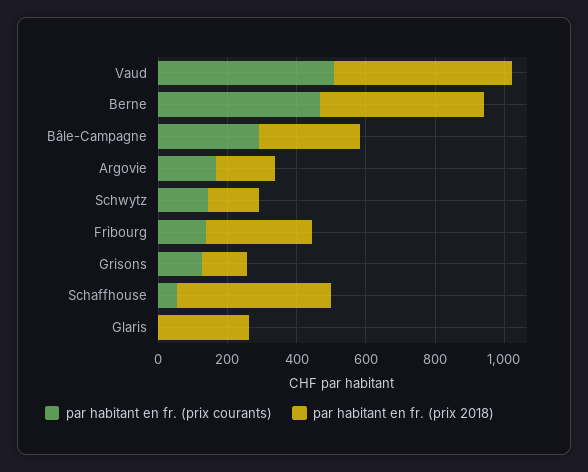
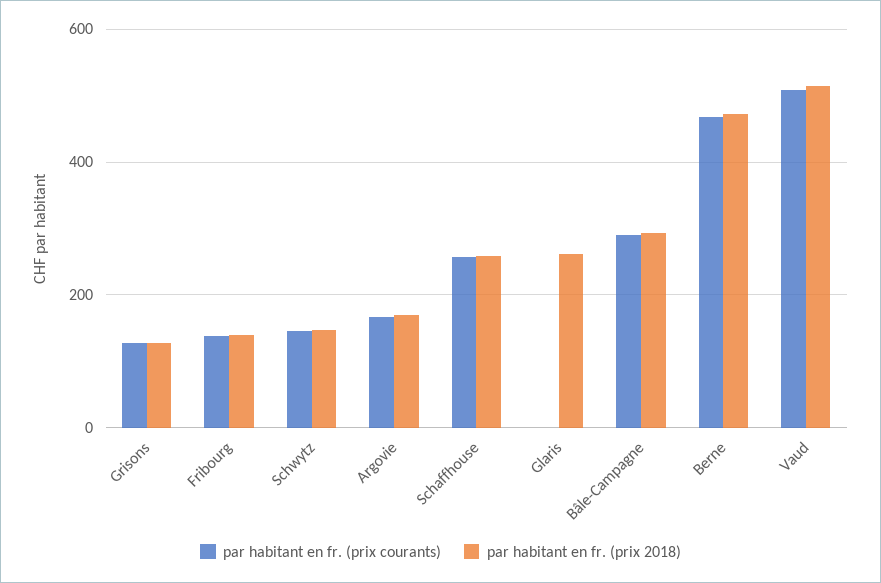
par habitant en fr. (prix 2018), Fribourg: 300 -> 140
par habitant en fr. (prix courants), Schaffhouse: 50 -> 260
par habitant en fr. (prix 2018), Schaffhouse: 450 -> 260

